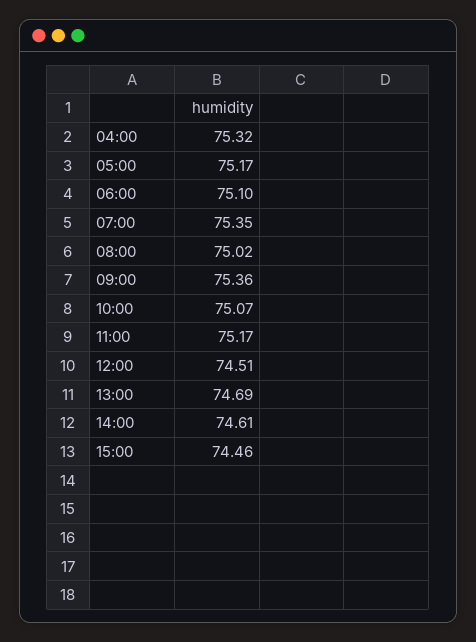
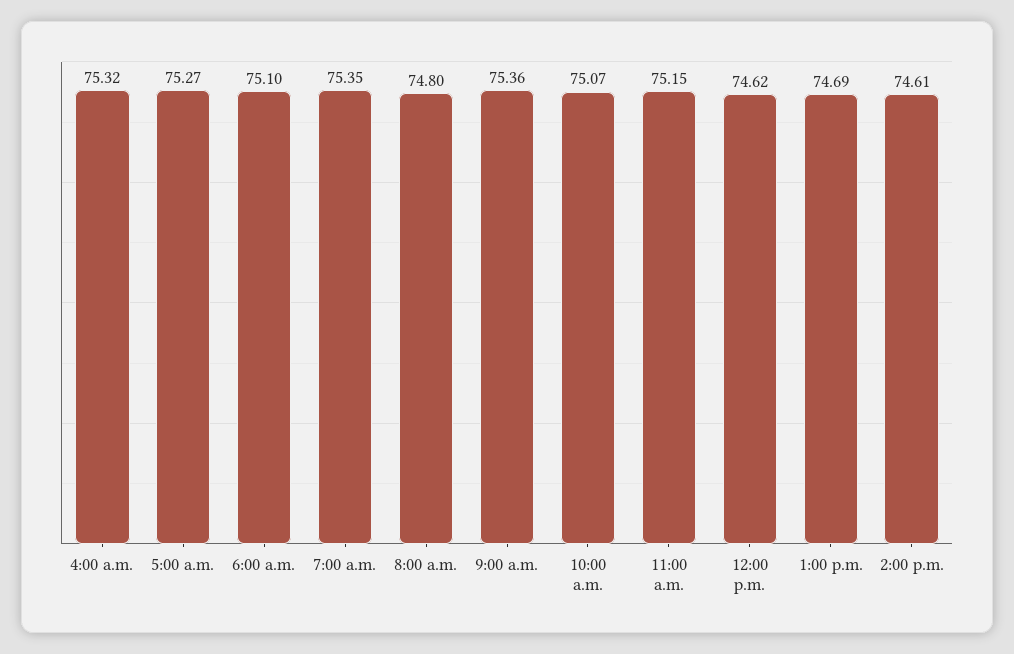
05:00: 75.17 -> 75.27
08:00: 75.02 -> 74.8
11:00: 75.17 -> 75.15
12:00: 74.51 -> 74.62
15:00: 74.46 -> none

